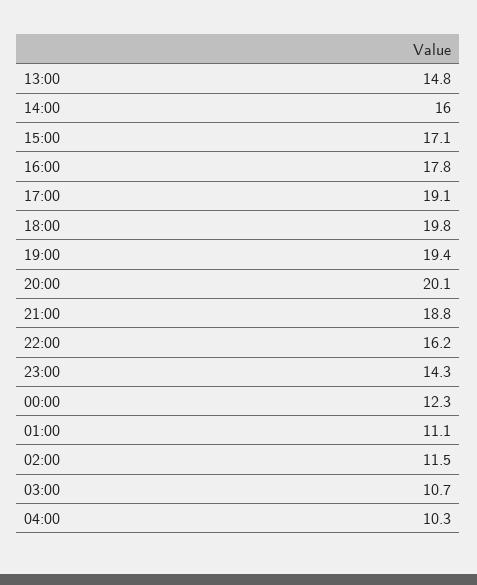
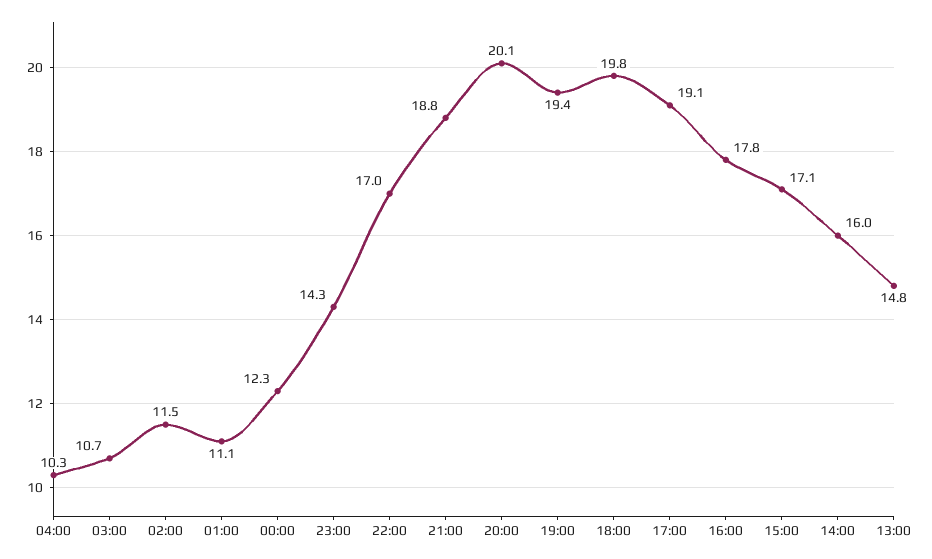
22:00: 16.2 -> 17

